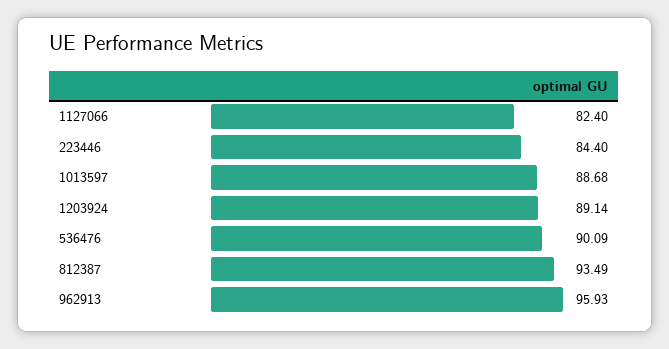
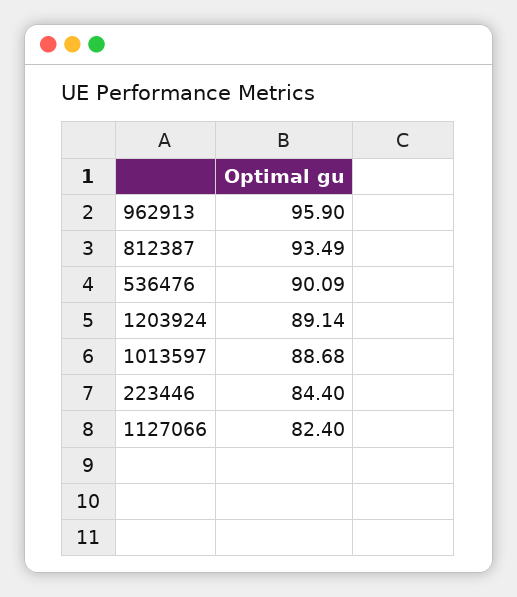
962913: 95.93 -> 95.9

